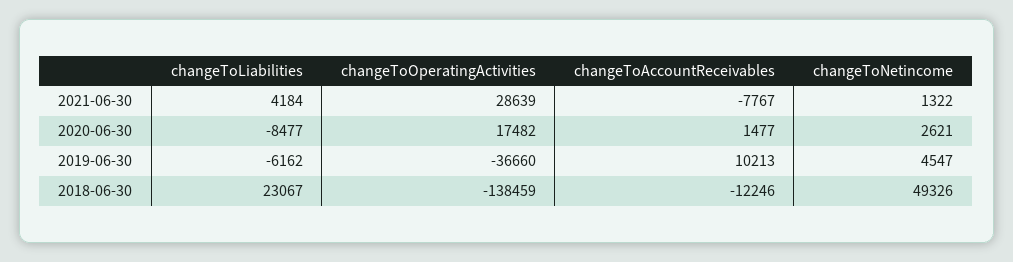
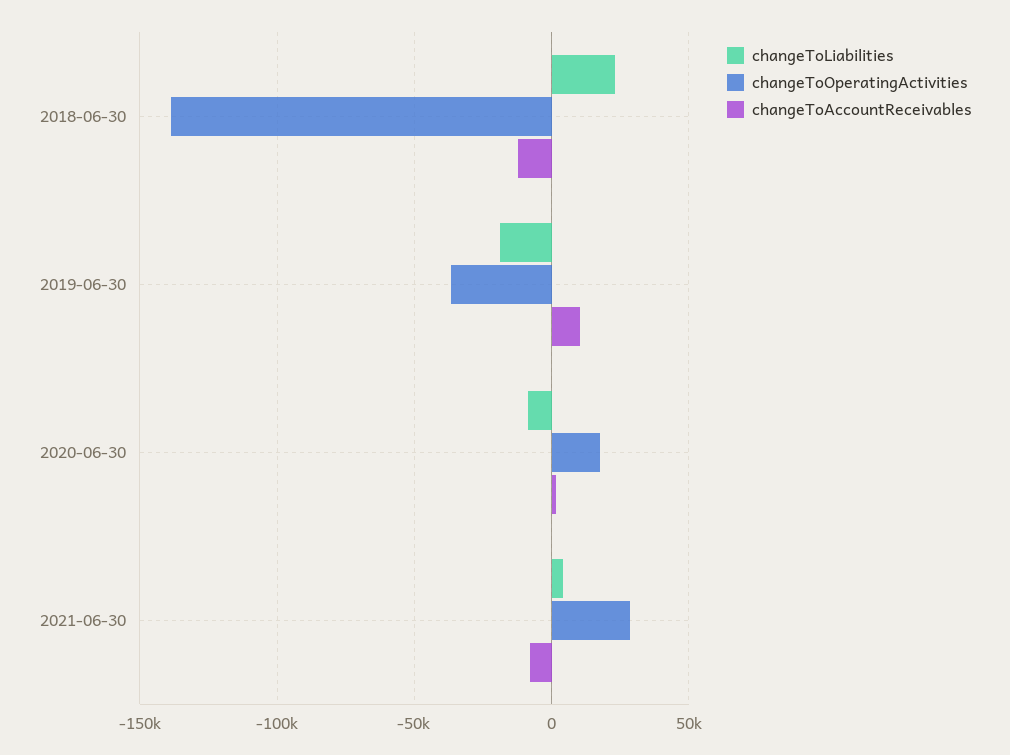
changeToNetincome, 2021-06-30: 1322 -> none
changeToNetincome, 2020-06-30: 2621 -> none
changeToLiabilities, 2019-06-30: -6162 -> -20000
changeToNetincome, 2019-06-30: 4547 -> none
changeToNetincome, 2018-06-30: 49326 -> none

